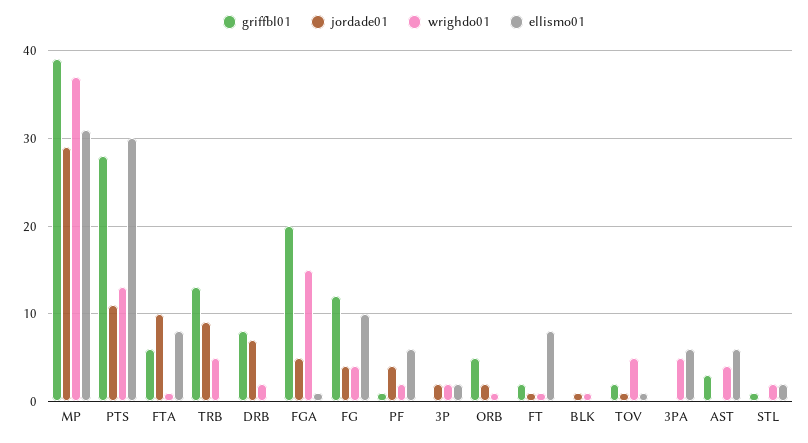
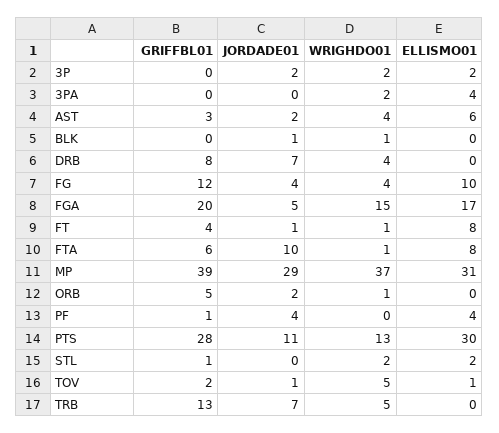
jordade01, TRB: 9 -> 7
wrighdo01, DRB: 2 -> 4
ellismo01, FGA: 1 -> 17
wrighdo01, PF: 2 -> 0
ellismo01, PF: 6 -> 4
griffbl01, FT: 2 -> 4
wrighdo01, 3PA: 5 -> 2
ellismo01, 3PA: 6 -> 4
jordade01, AST: 0 -> 2

